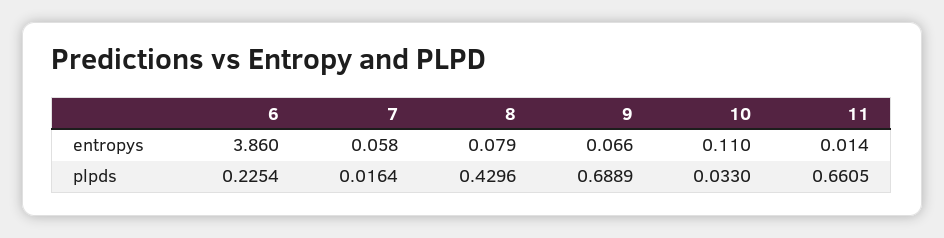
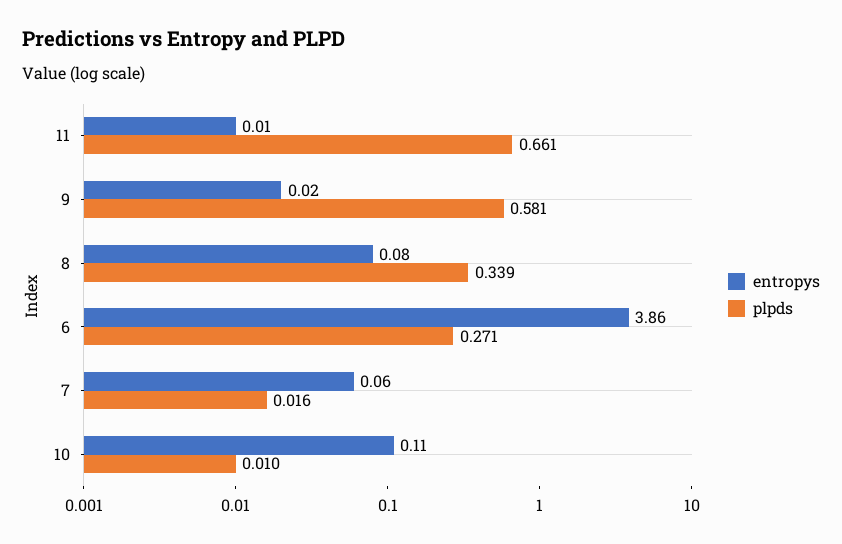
entropys, 9: 0.066 -> 0.02
plpds, 6: 0.2254 -> 0.271
plpds, 8: 0.4296 -> 0.339
plpds, 9: 0.6889 -> 0.581
plpds, 10: 0.033 -> 0.01

